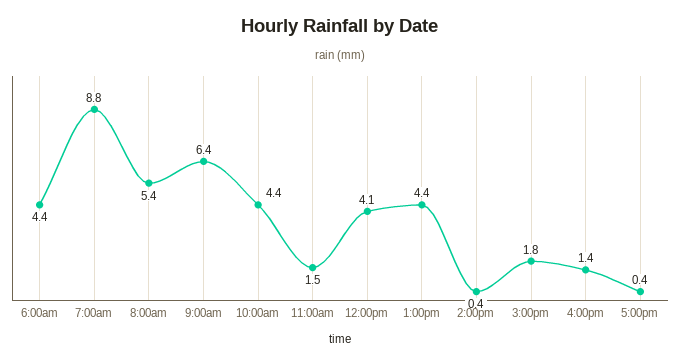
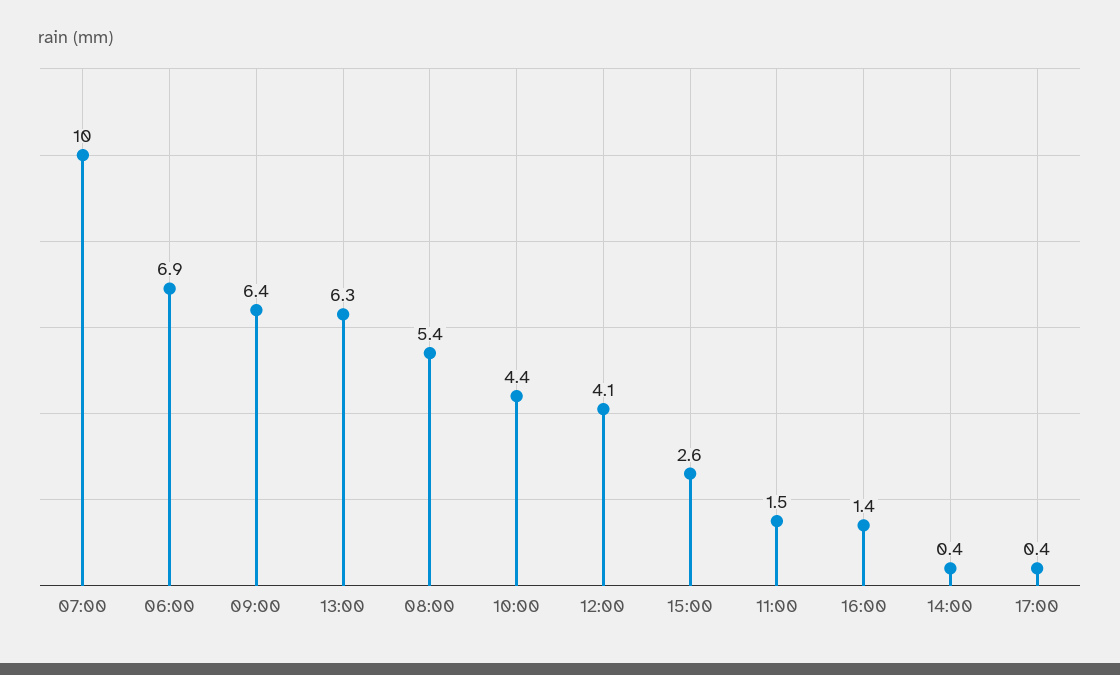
6:00am: 4.4 -> 6.9
7:00am: 8.8 -> 10
1:00pm: 4.4 -> 6.3
3:00pm: 1.8 -> 2.6

